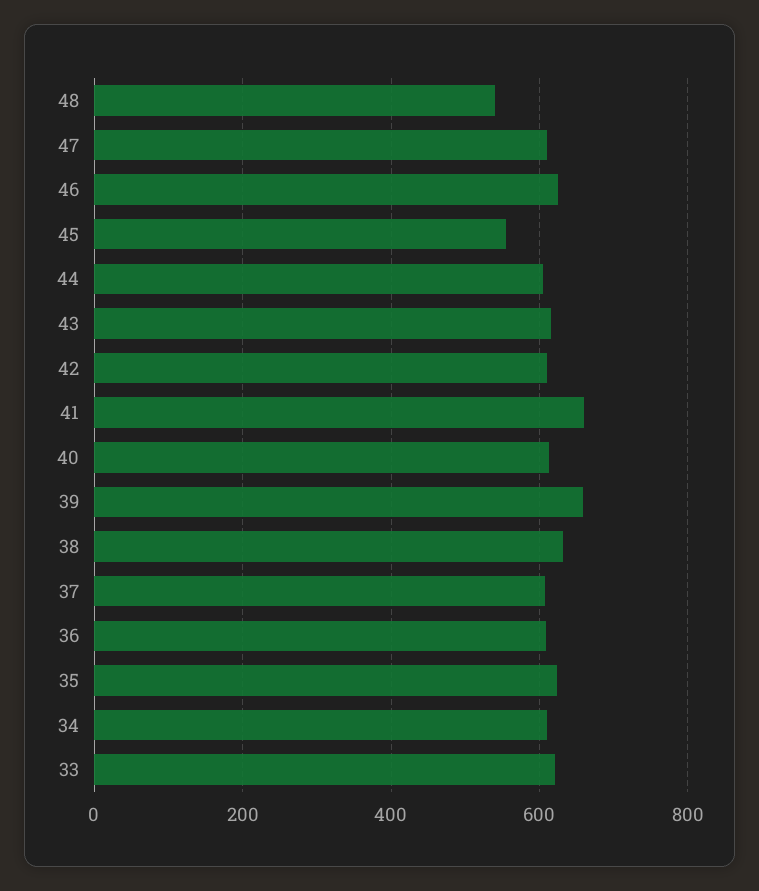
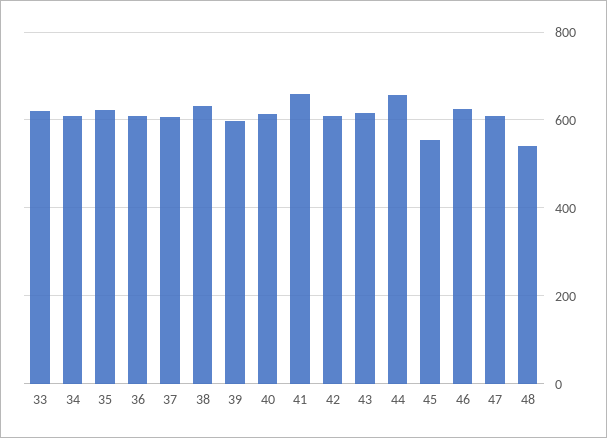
44: 600 -> 660
39: 660 -> 600

